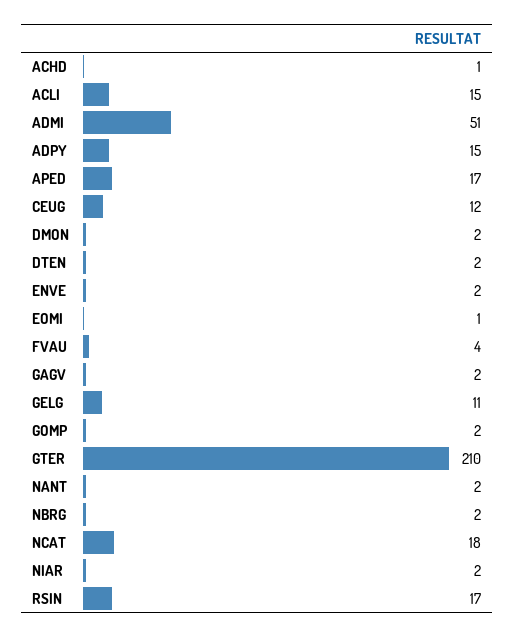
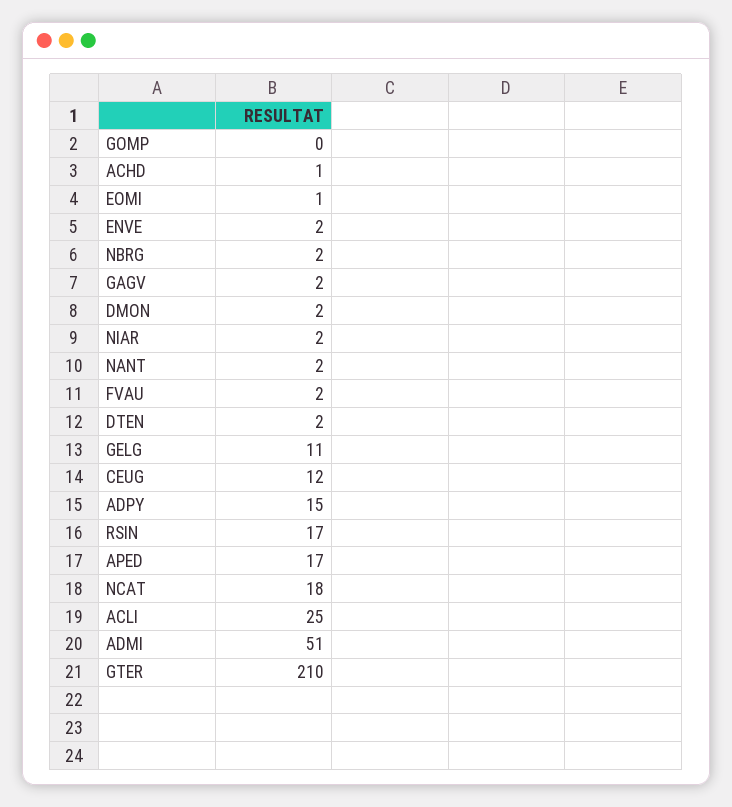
ACLI: 15 -> 25
FVAU: 4 -> 2
GOMP: 2 -> 0

